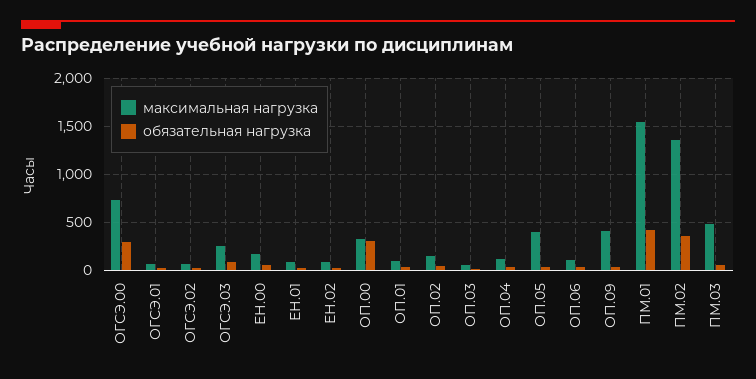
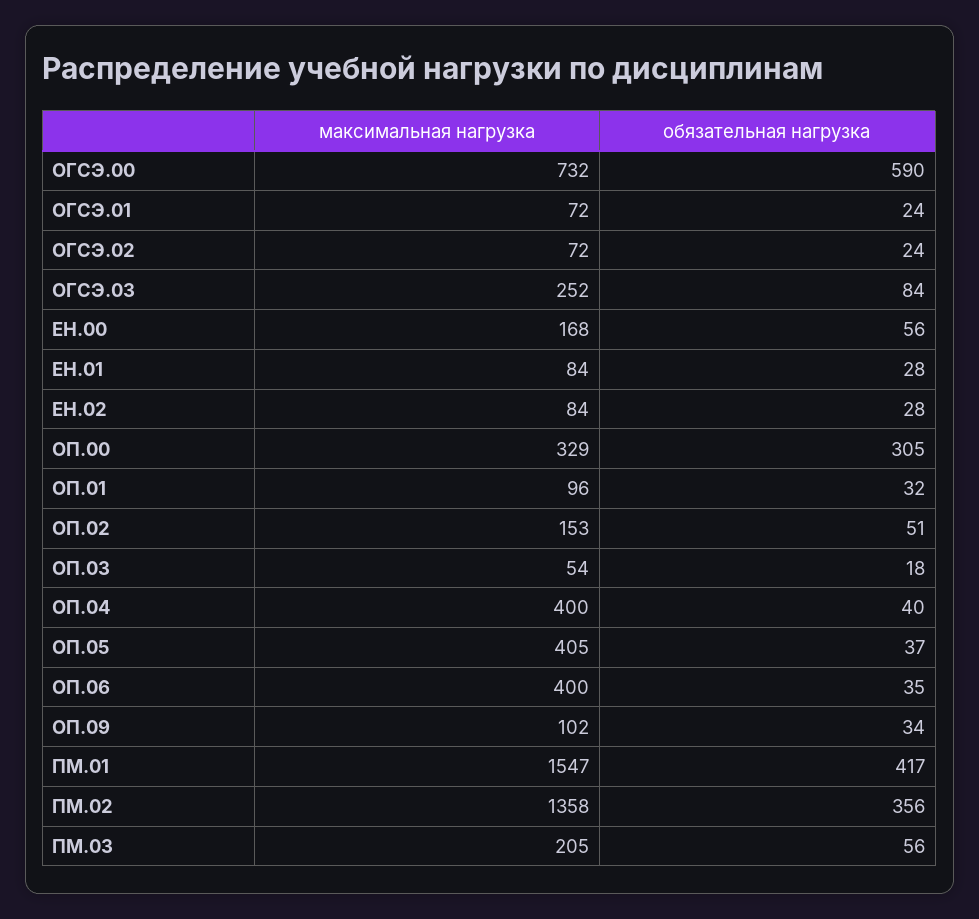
обязательная нагрузка, ОГСЭ.00: 300 -> 590
максимальная нагрузка, ОП.04: 100 -> 400
максимальная нагрузка, ОП.06: 100 -> 400
максимальная нагрузка, ОП.09: 400 -> 102
максимальная нагрузка, ПМ.03: 500 -> 205

